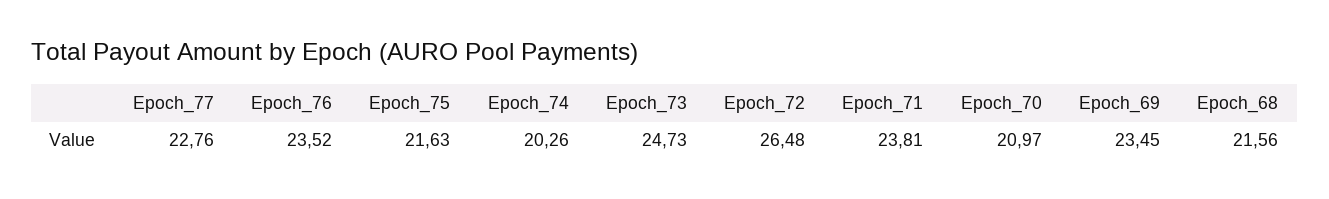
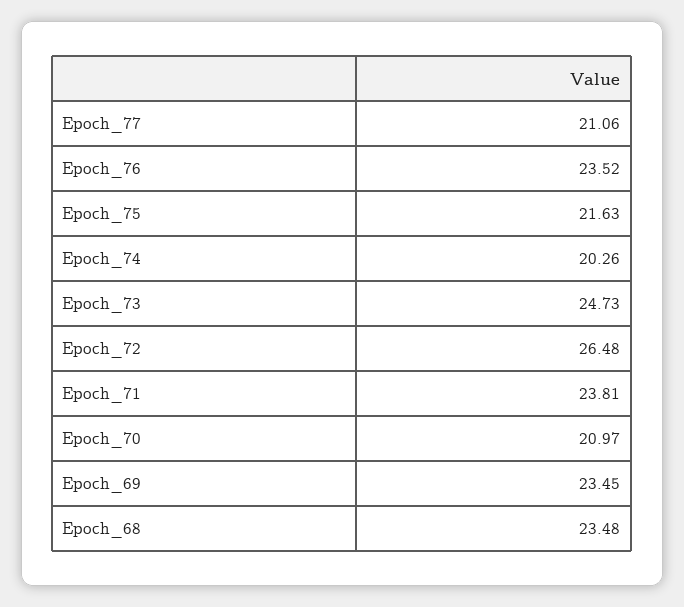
Epoch_77: 22.76 -> 21.06
Epoch_68: 21.56 -> 23.48

